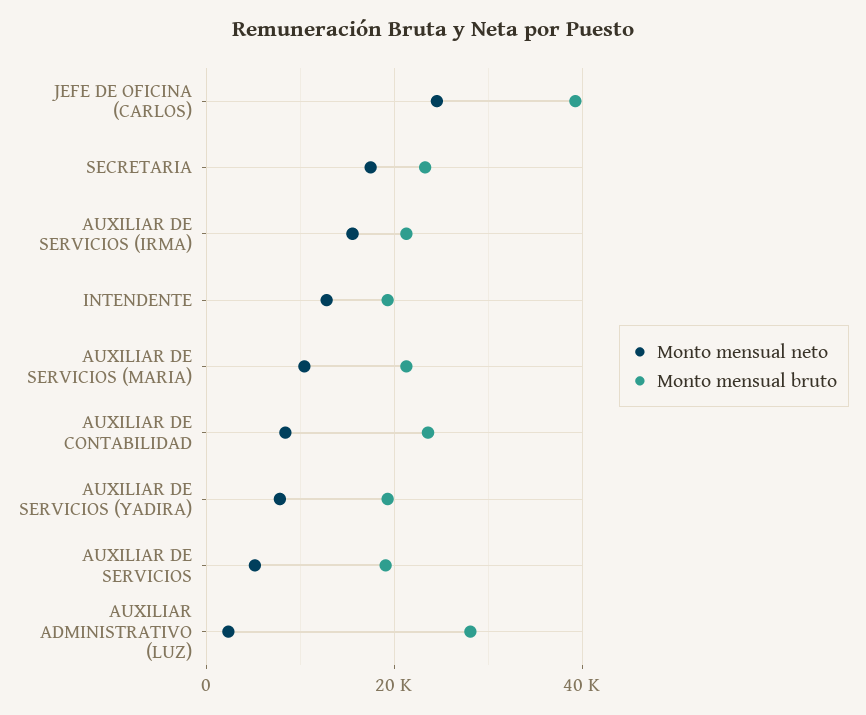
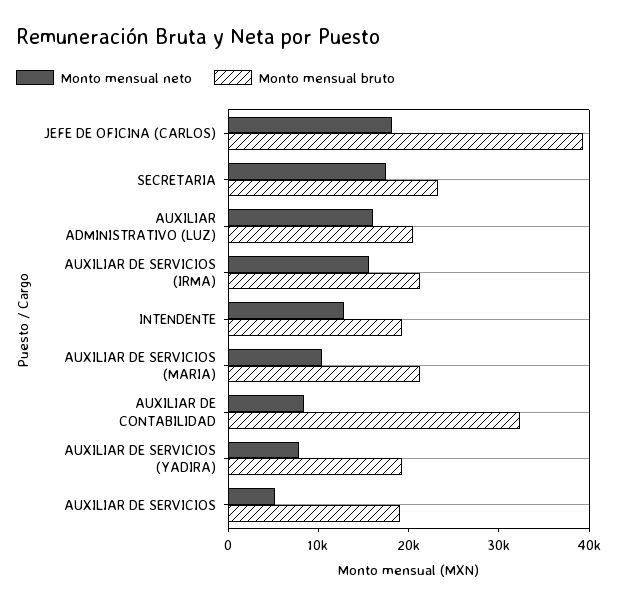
Monto mensual neto, JEFE DE OFICINA (CARLOS): 24000 -> 18000
Monto mensual bruto, AUXILIAR DE CONTABILIDAD: 24000 -> 32000
Monto mensual neto, AUXILIAR ADMINISTRATIVO (LUZ): 2000 -> 16000
Monto mensual bruto, AUXILIAR ADMINISTRATIVO (LUZ): 28000 -> 20000

